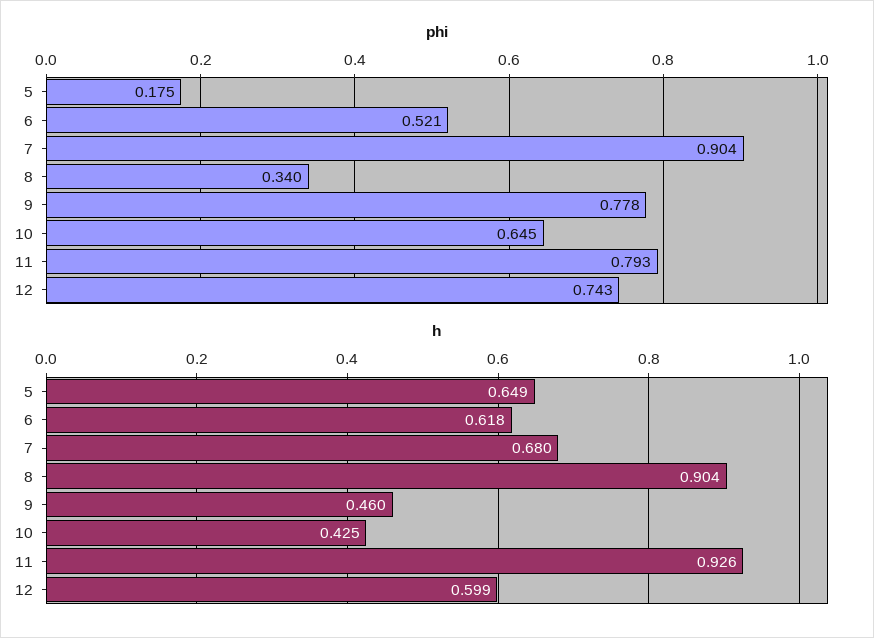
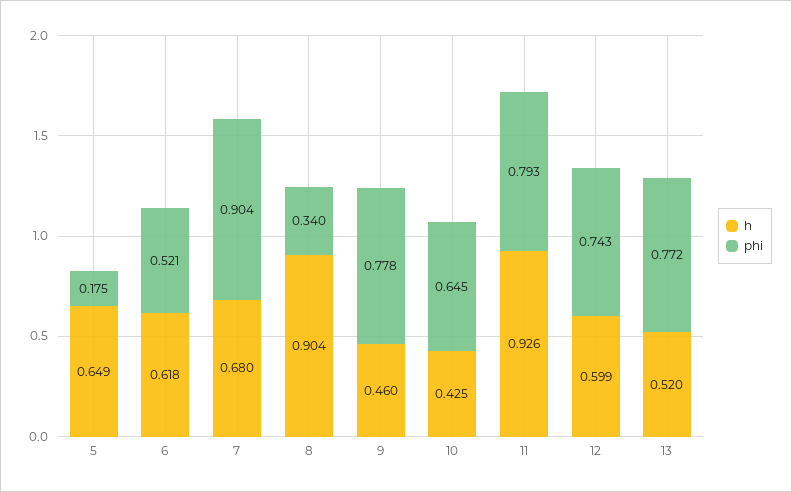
h, 13: none -> 0.52
phi, 13: none -> 0.772

